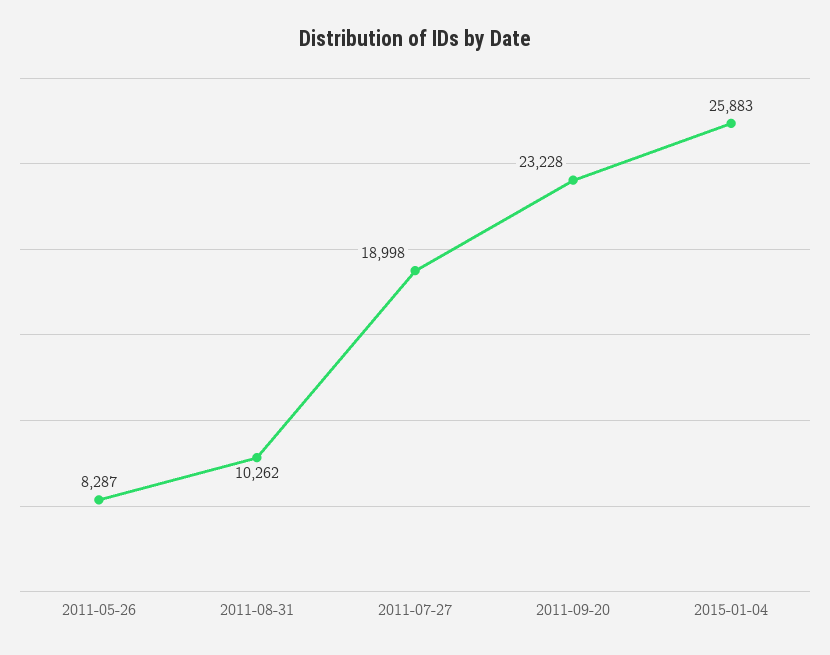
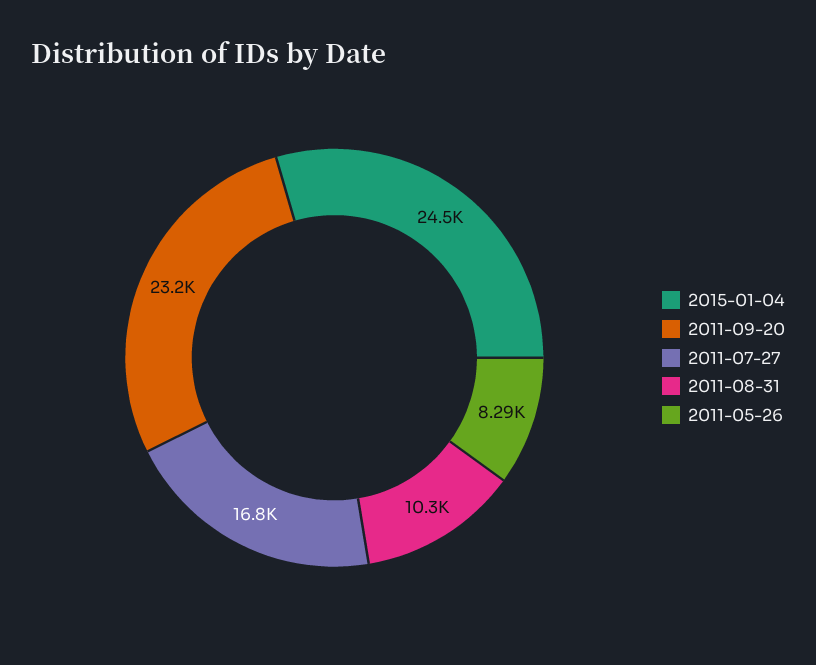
2011-07-27: 18998 -> 16800
2015-01-04: 25883 -> 24500

